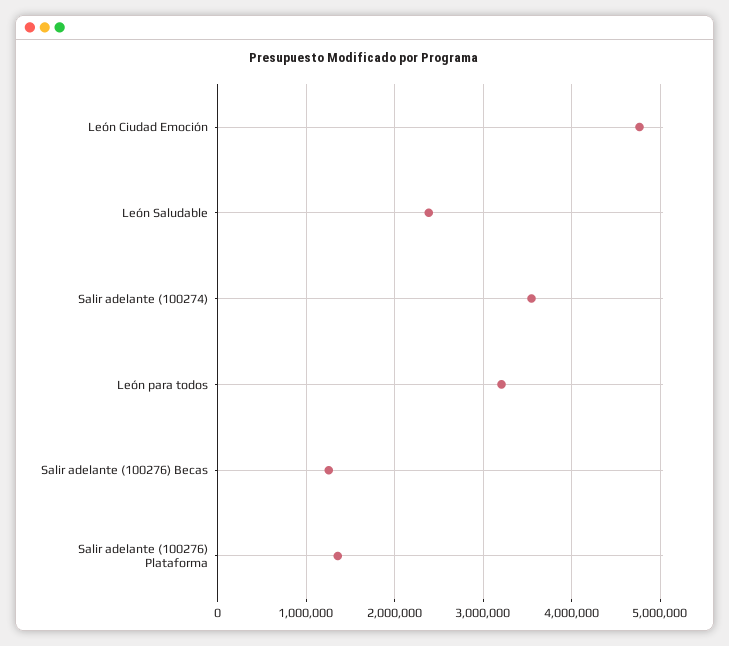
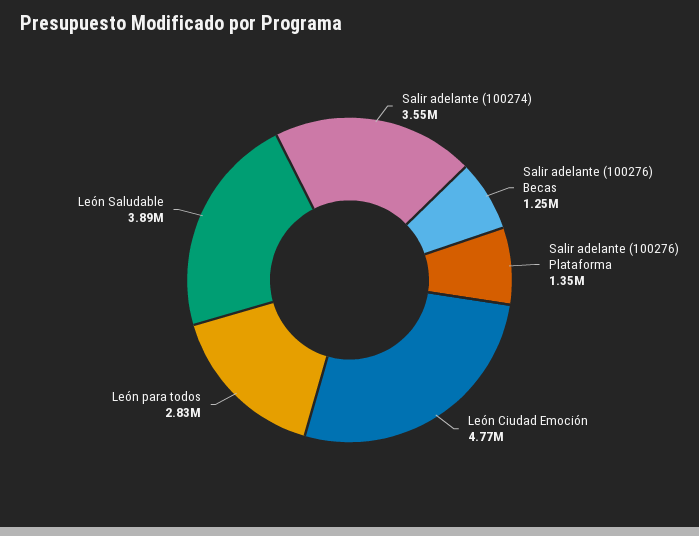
León Saludable: 2400000 -> 3890000
León para todos: 3200000 -> 2830000

